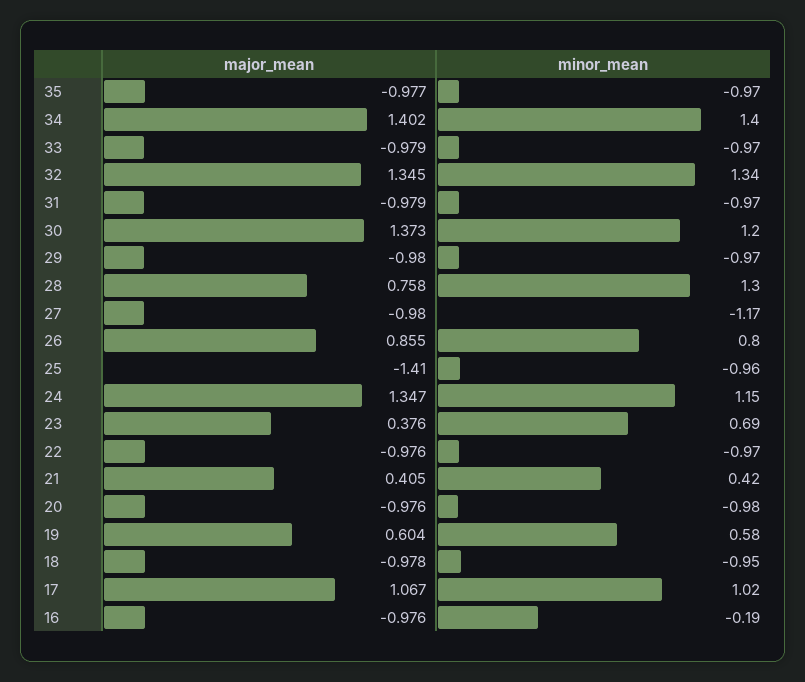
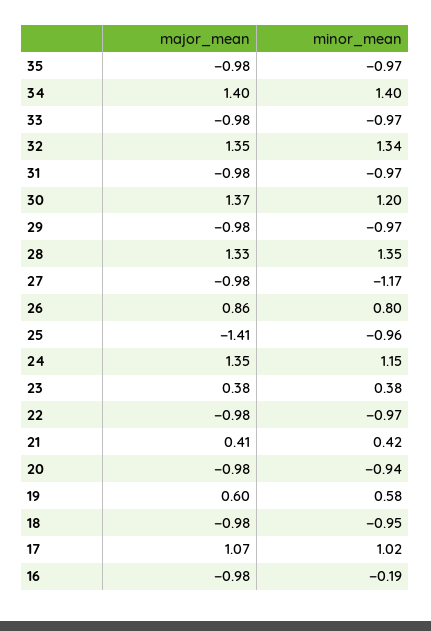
major_mean, 28: 0.758 -> 1.33
minor_mean, 28: 1.3 -> 1.35
minor_mean, 23: 0.69 -> 0.38
minor_mean, 20: -0.98 -> -0.94

